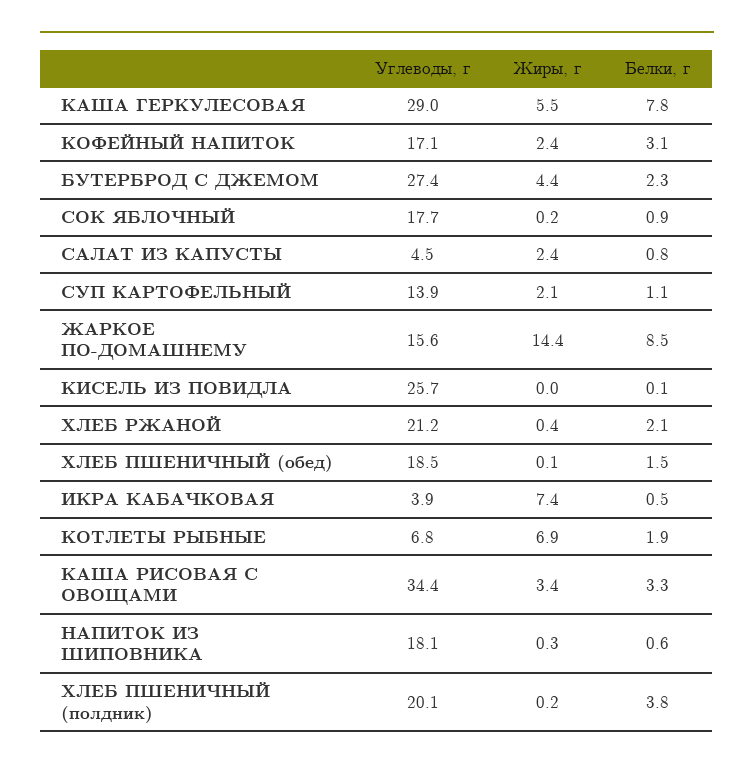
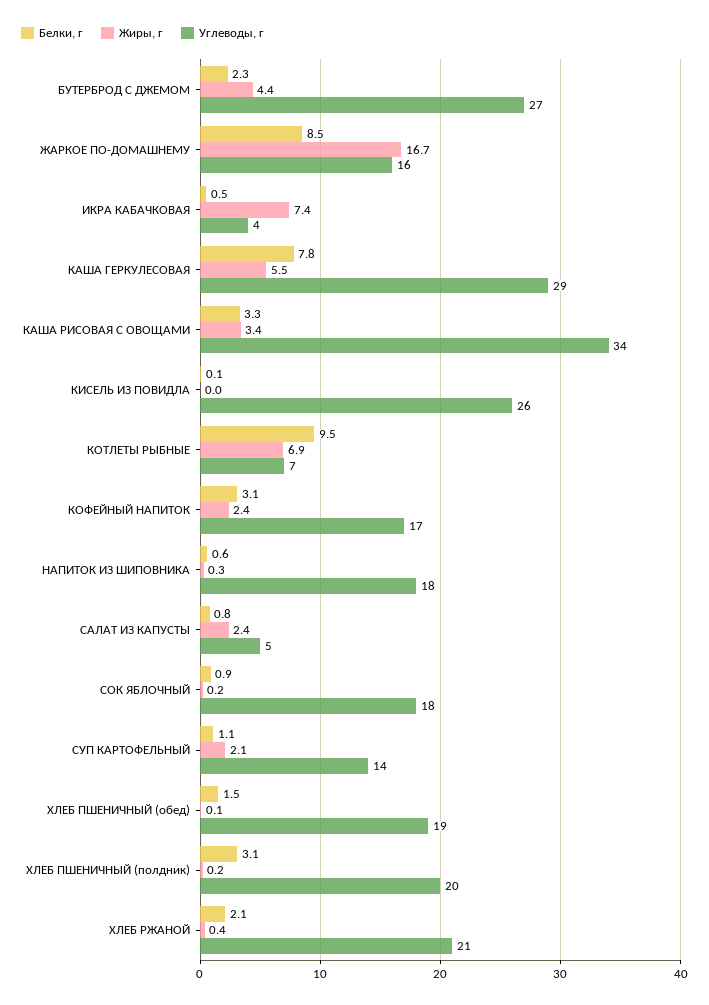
Жиры, г, ЖАРКОЕ ПО-ДОМАШНЕМУ: 14.4 -> 16.7
Белки, г, КОТЛЕТЫ РЫБНЫЕ: 1.9 -> 9.5
Белки, г, ХЛЕБ ПШЕНИЧНЫЙ (полдник): 3.8 -> 3.1

